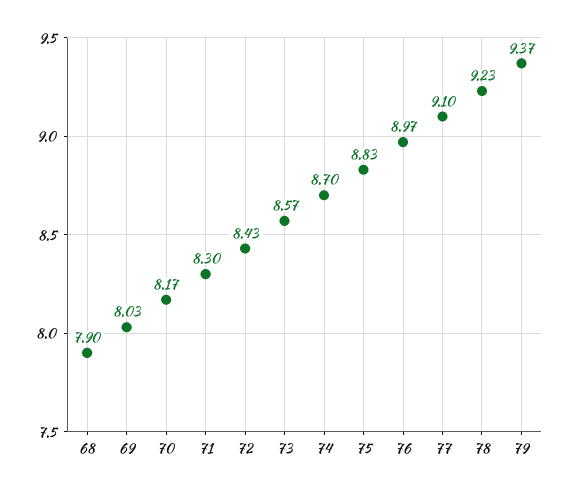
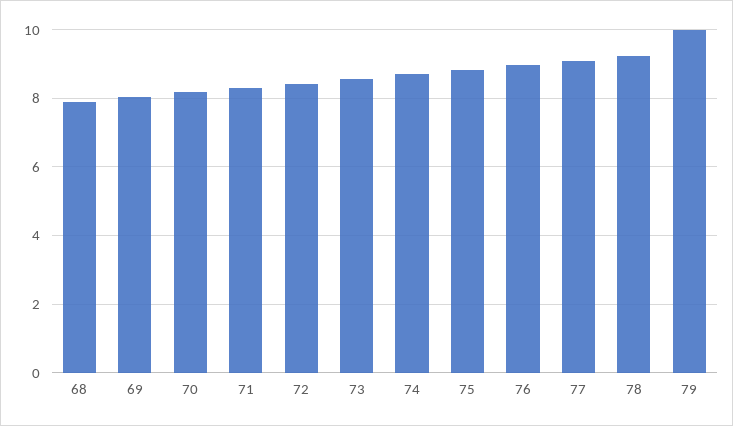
79: 9.37 -> 10

